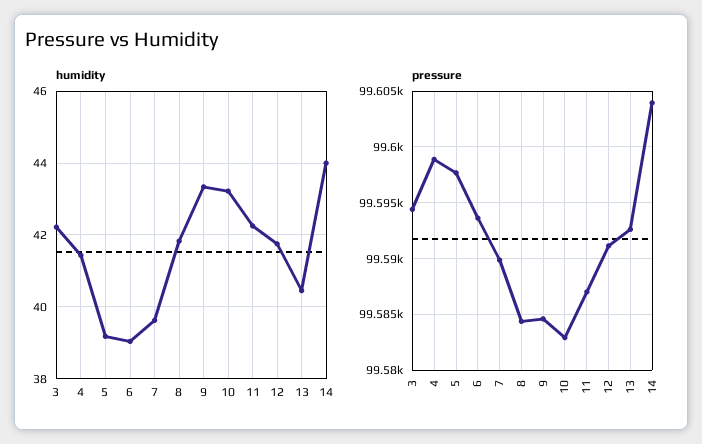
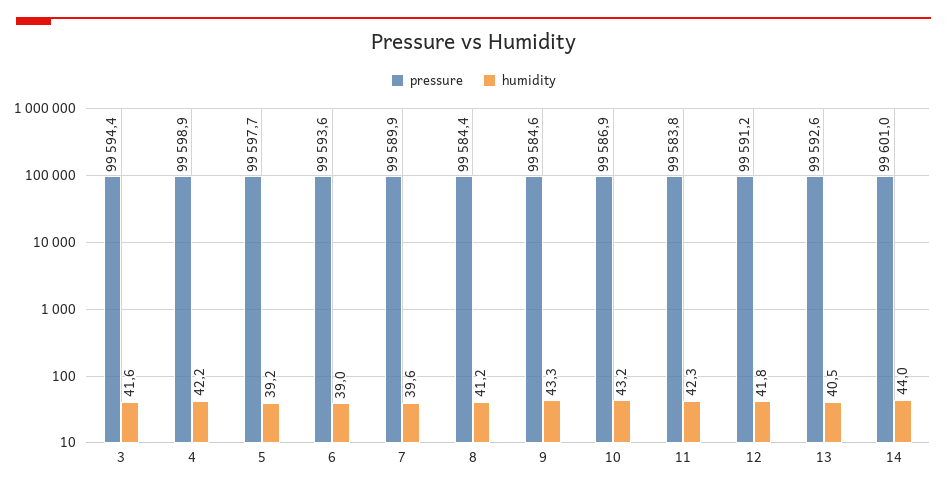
humidity, 3: 42.2 -> 41.6
humidity, 4: 41.4 -> 42.2
humidity, 8: 41.8 -> 41.2
pressure, 10: 99583 -> 99586.9
pressure, 11: 99587 -> 99583.8
pressure, 14: 99604 -> 99601

